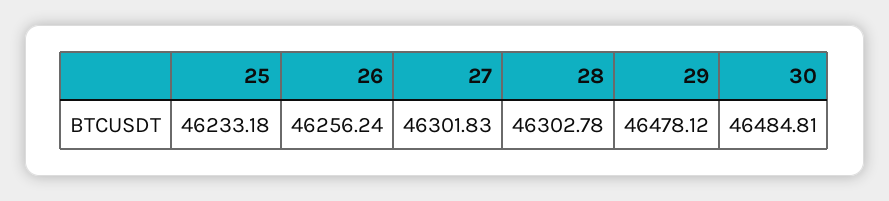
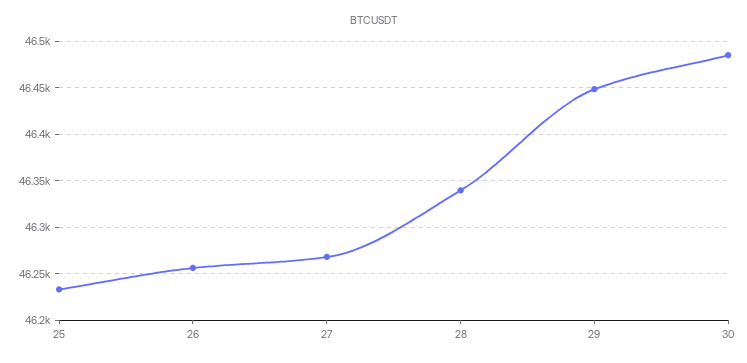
27: 46301.83 -> 46270
28: 46302.78 -> 46340
29: 46478.12 -> 46450

